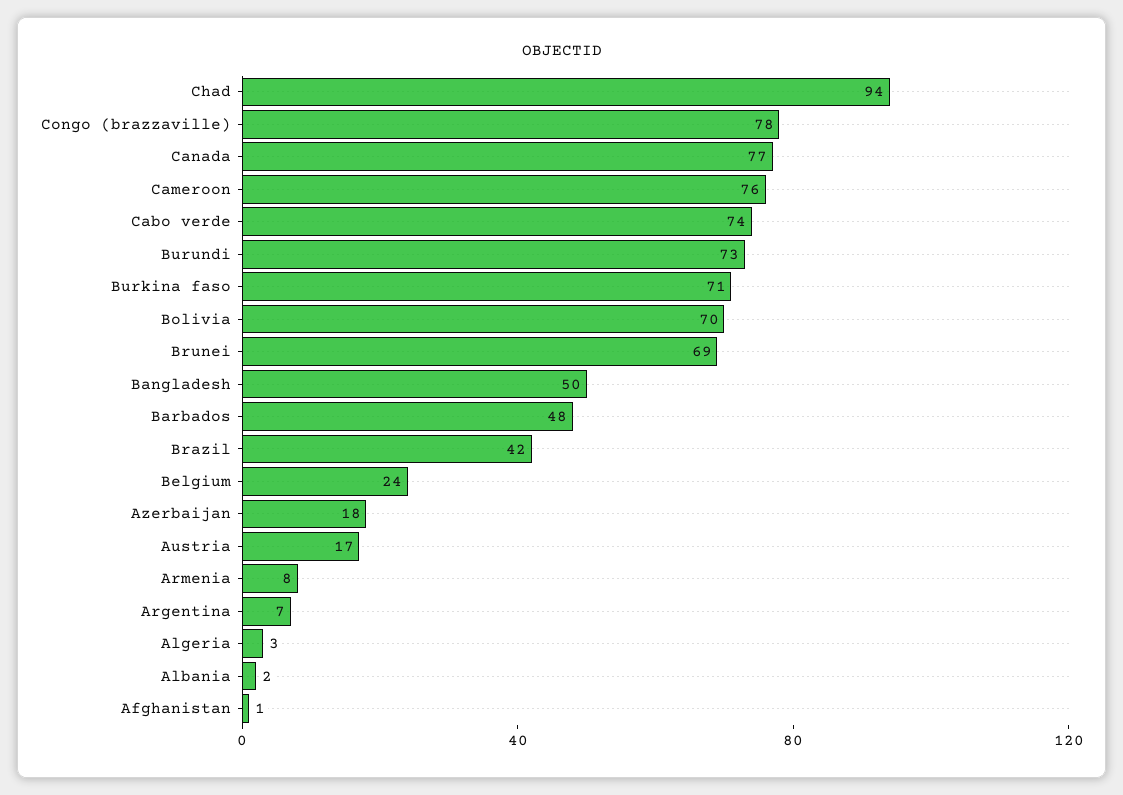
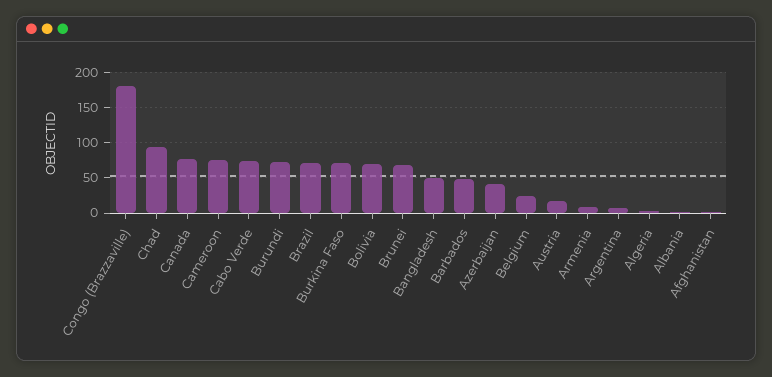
Congo (brazzaville): 78 -> 180
Brazil: 42 -> 70
Azerbaijan: 18 -> 40

